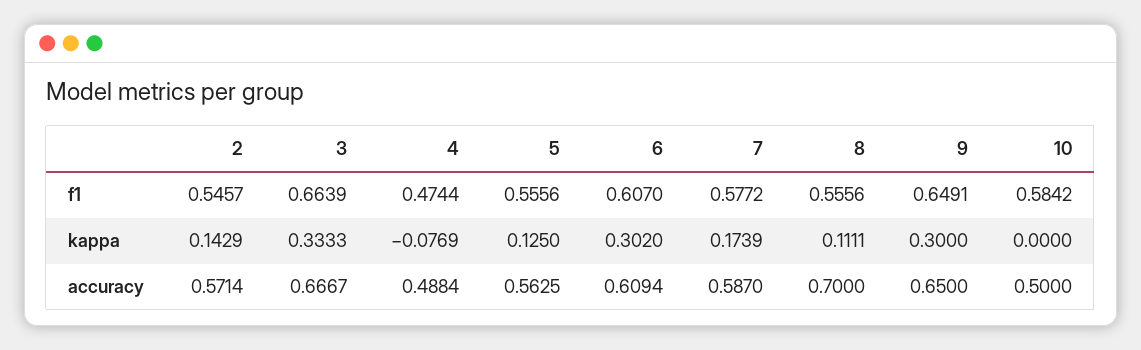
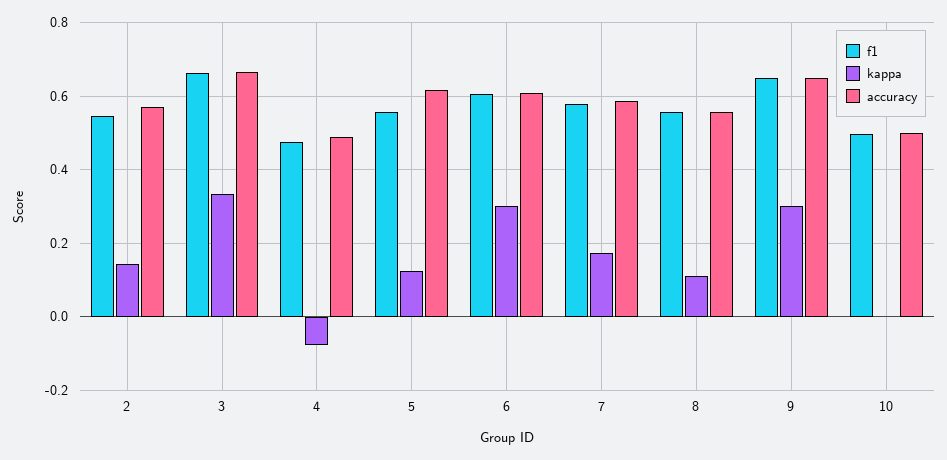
f1, 10: 0.5842 -> 0.5
accuracy, 5: 0.5625 -> 0.62
accuracy, 8: 0.7 -> 0.56

